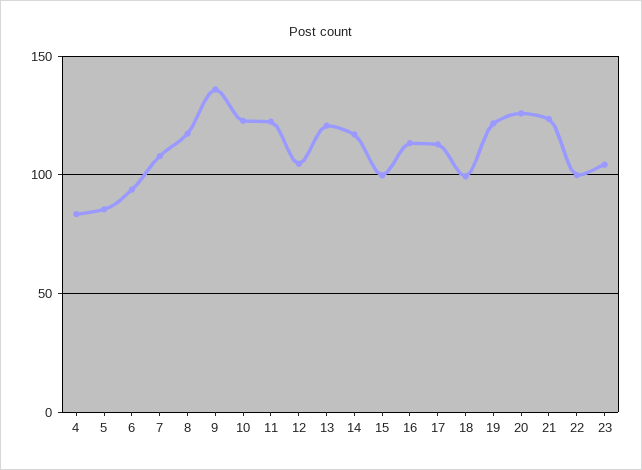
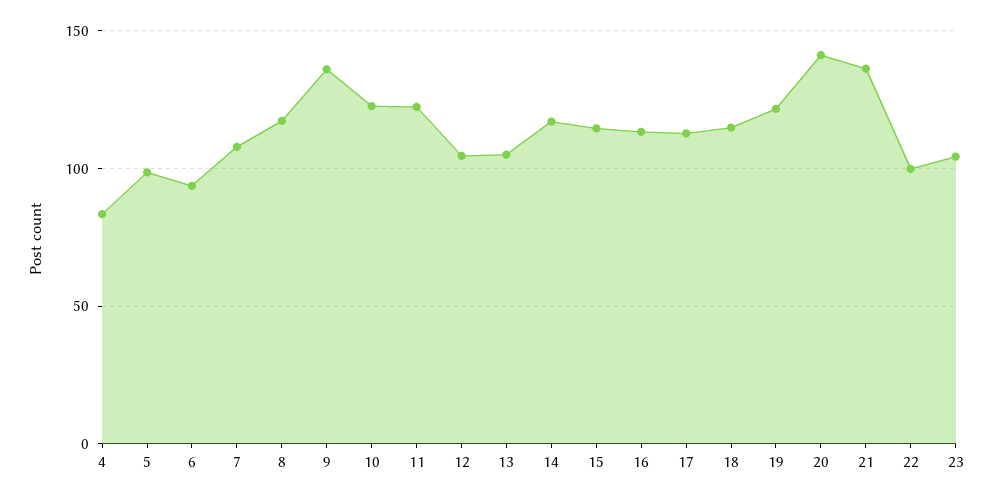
5: 85 -> 100
13: 120 -> 105
15: 100 -> 115
18: 100 -> 115
20: 125 -> 140
21: 125 -> 135

